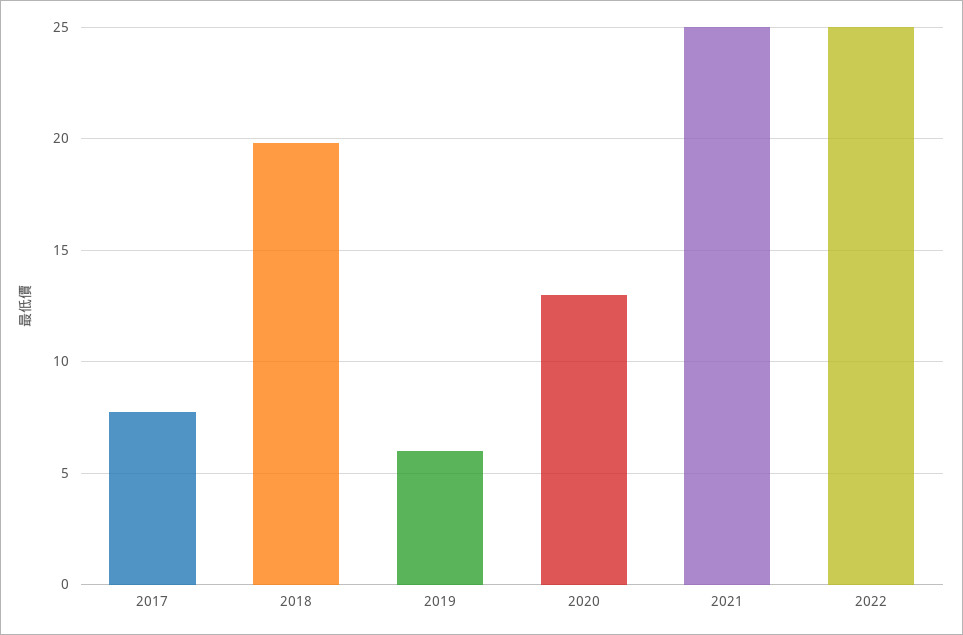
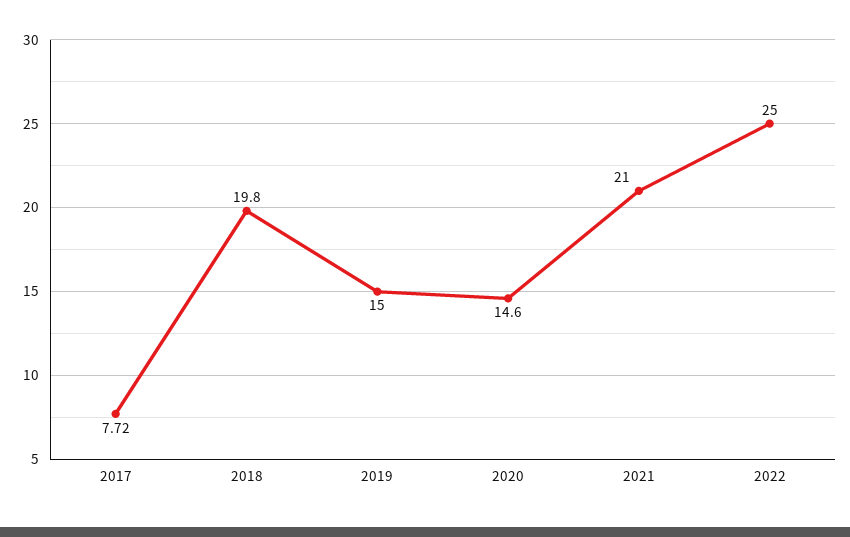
2019: 6 -> 15
2020: 13 -> 14.6
2021: 25 -> 21

